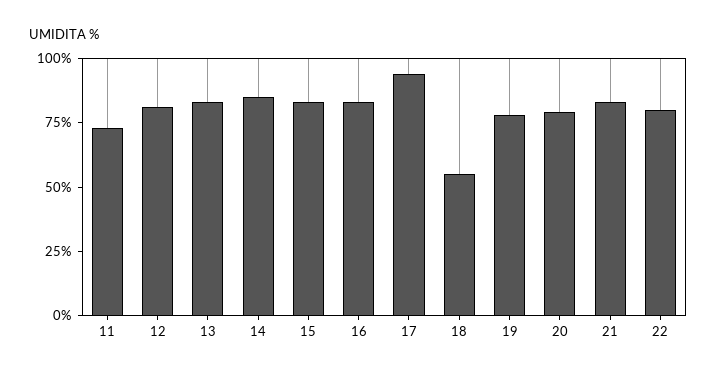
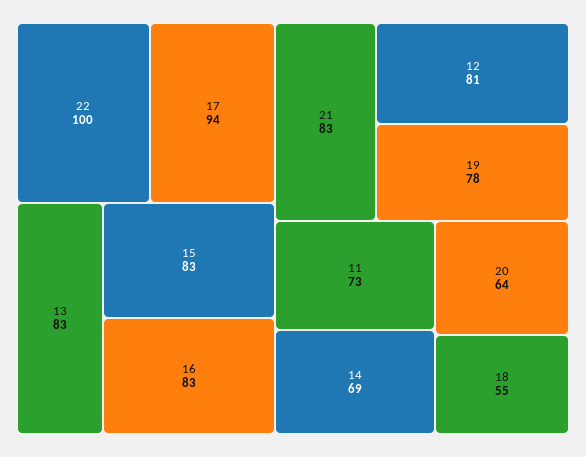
14: 85 -> 69
20: 80 -> 64
22: 80 -> 100

